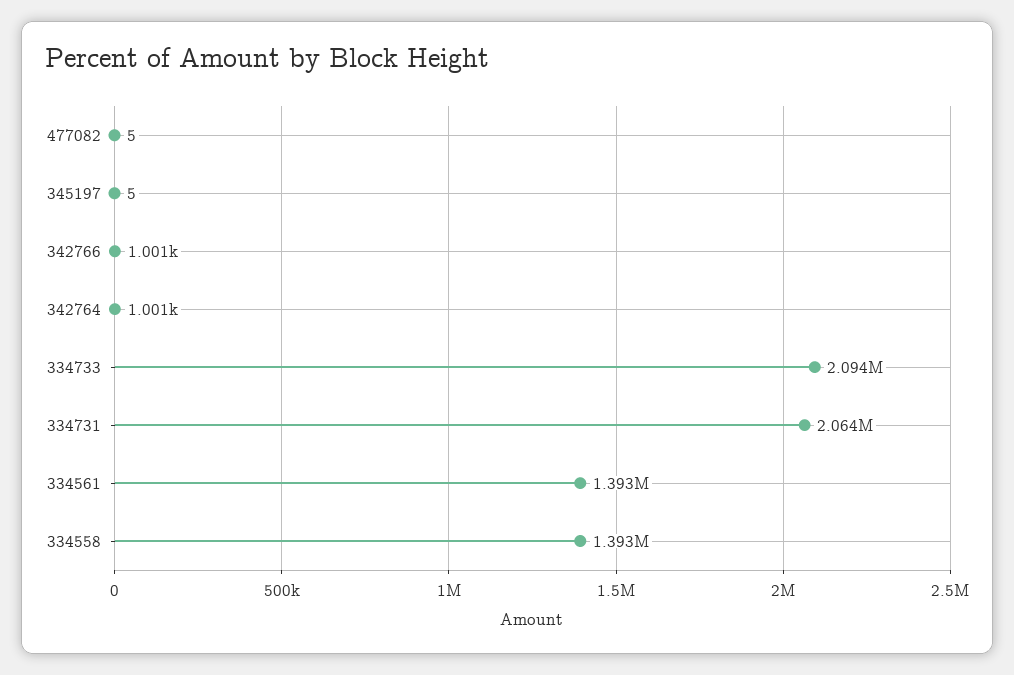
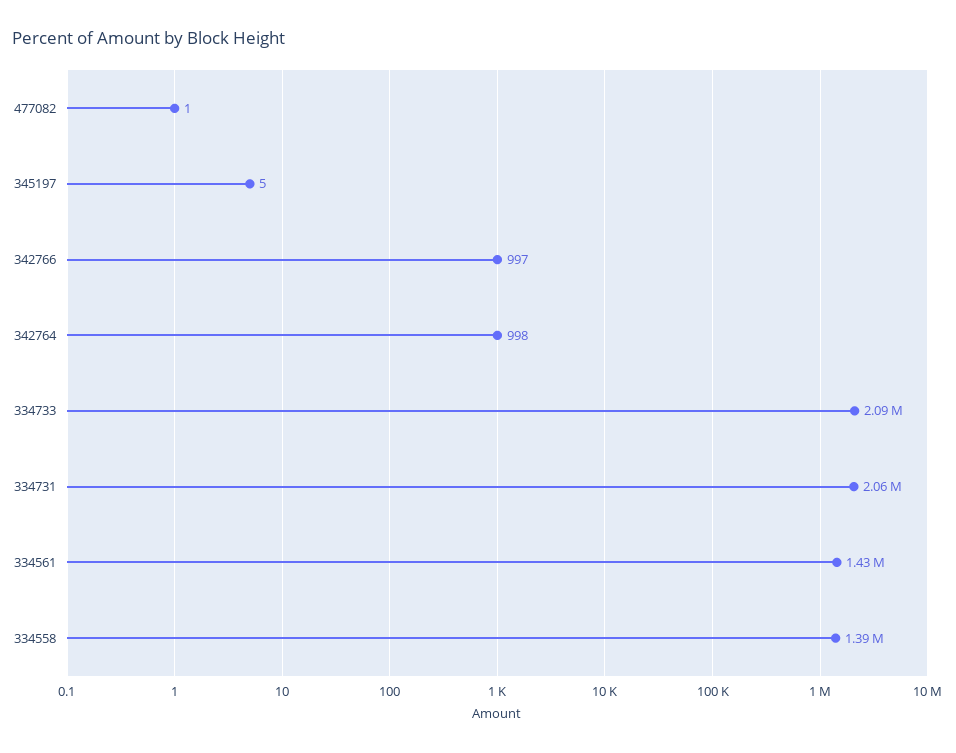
477082: 5 -> 1
342766: 1001 -> 997
342764: 1001 -> 998
334561: 1393000 -> 1430000

